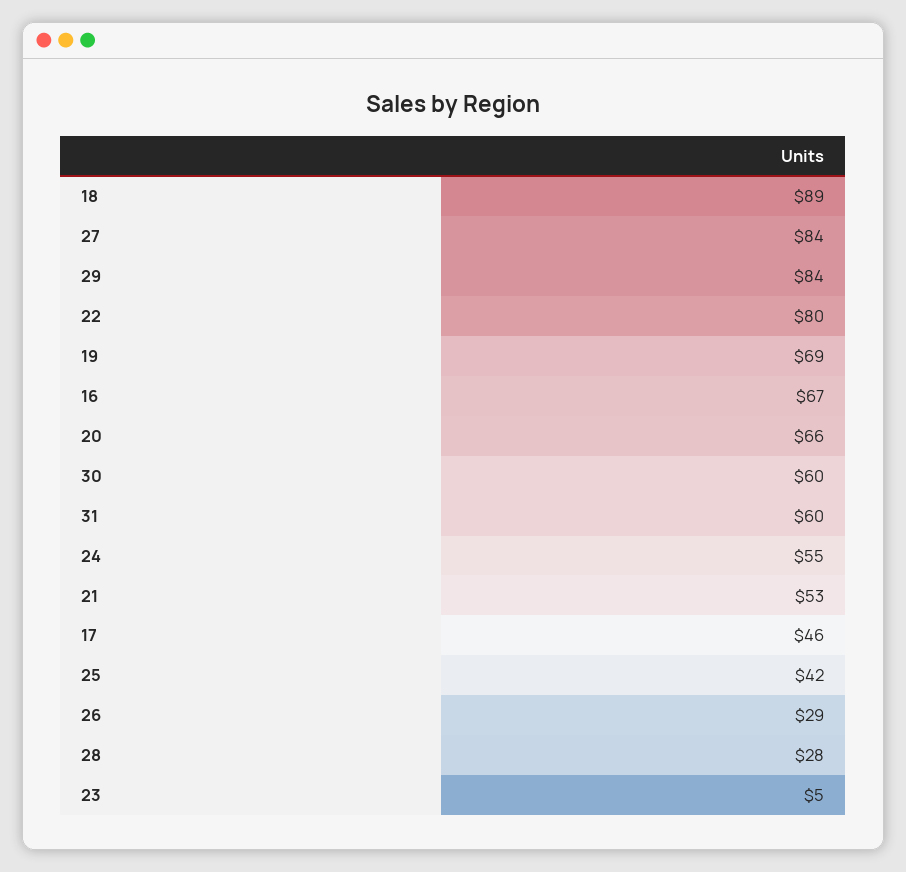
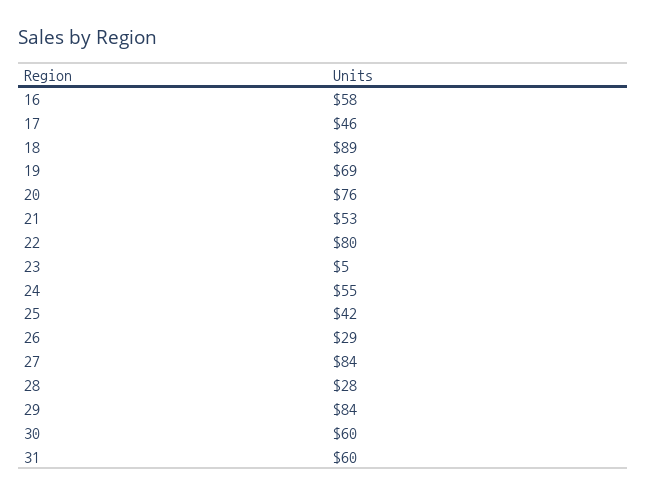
16: 67 -> 58
20: 66 -> 76

